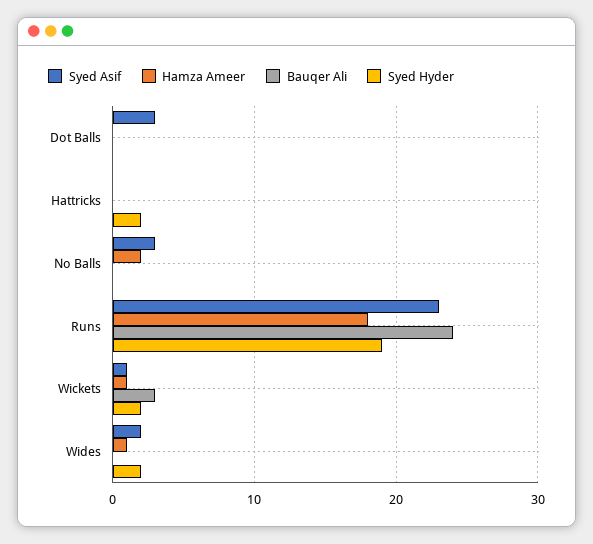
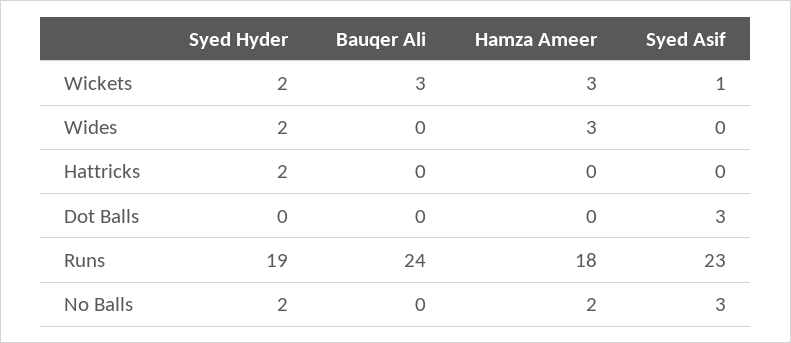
Syed Hyder, No Balls: 0 -> 2
Hamza Ameer, Wickets: 1 -> 3
Syed Asif, Wides: 2 -> 0
Hamza Ameer, Wides: 1 -> 3

